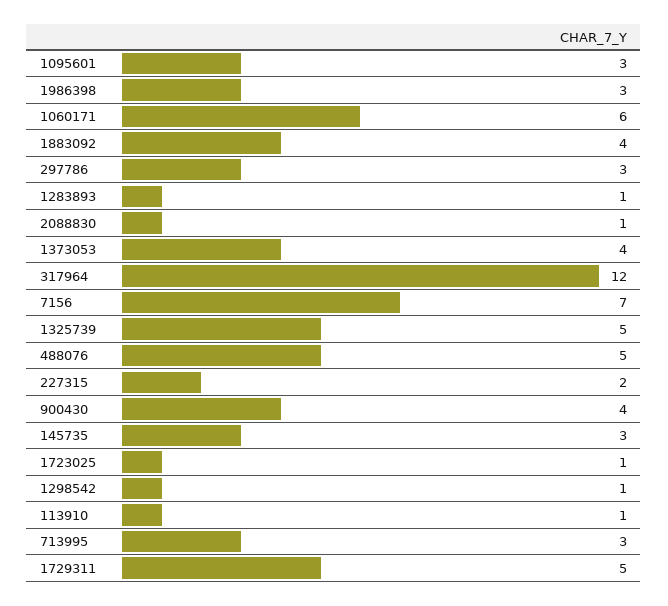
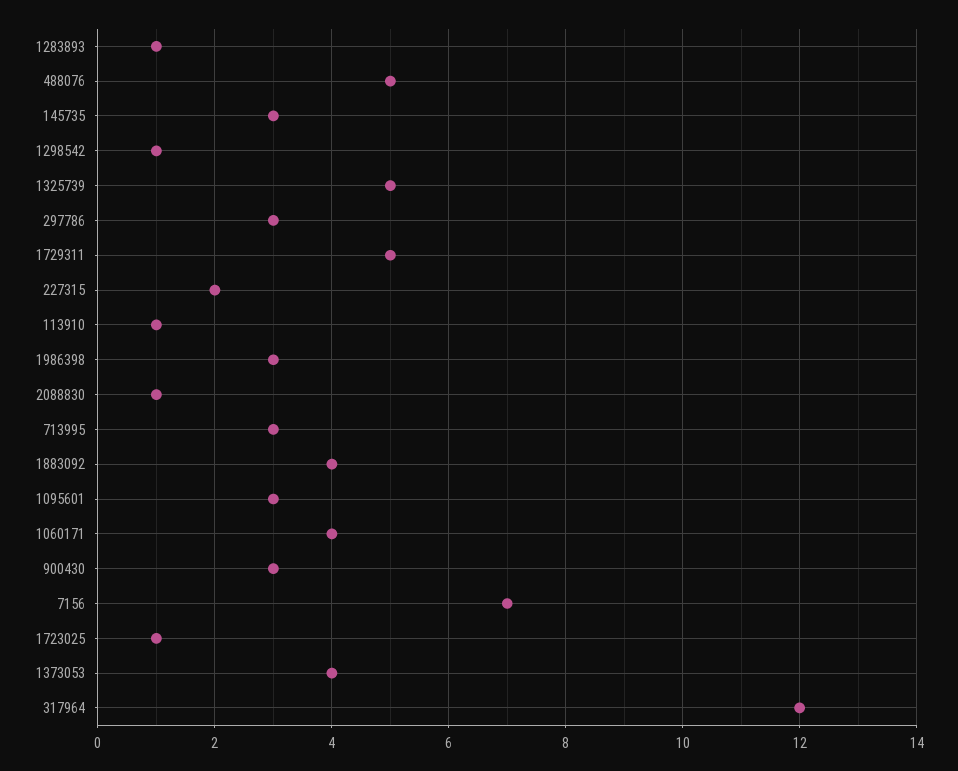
1060171: 6 -> 4
900430: 4 -> 3

